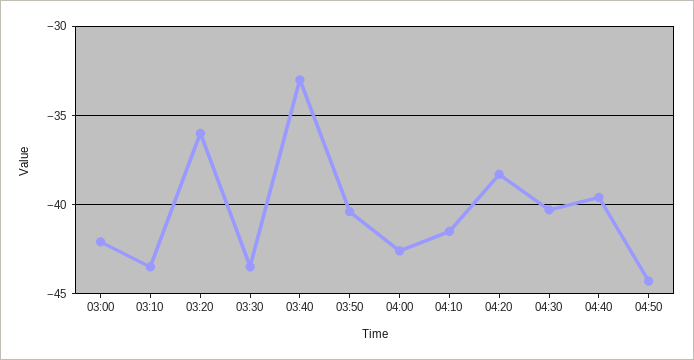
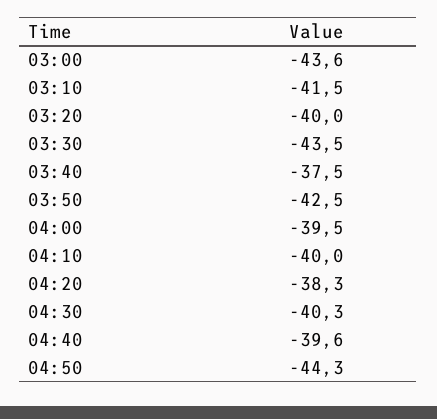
03:00: -42 -> -43.6
03:10: -43.5 -> -41.5
03:20: -36 -> -40
03:40: -33 -> -37.5
03:50: -40.5 -> -42.5
04:00: -42.5 -> -39.5
04:10: -41.5 -> -40

